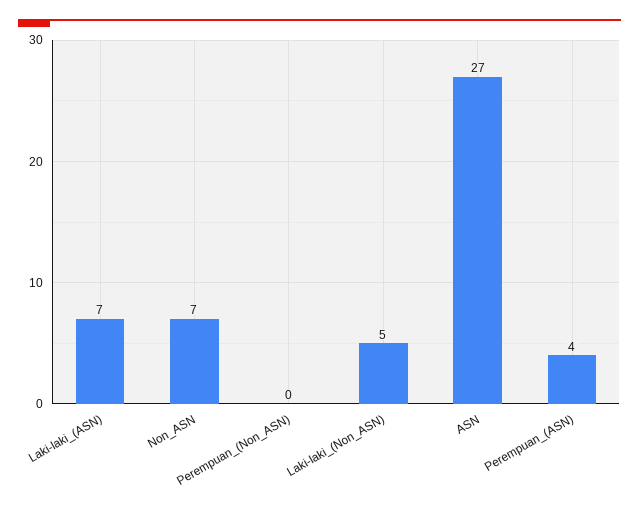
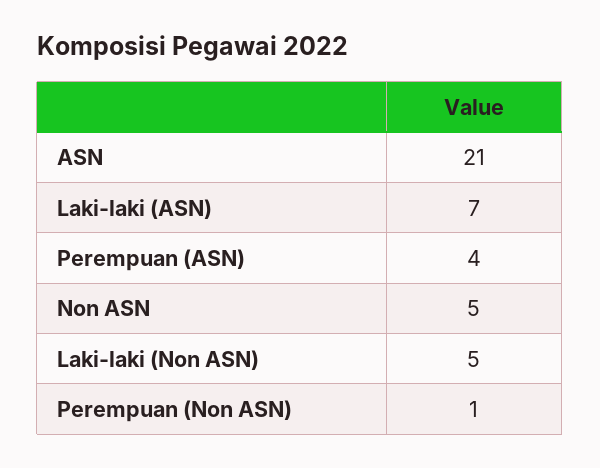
Non_ASN: 7 -> 5
Perempuan_(Non_ASN): 0 -> 1
ASN: 27 -> 21

